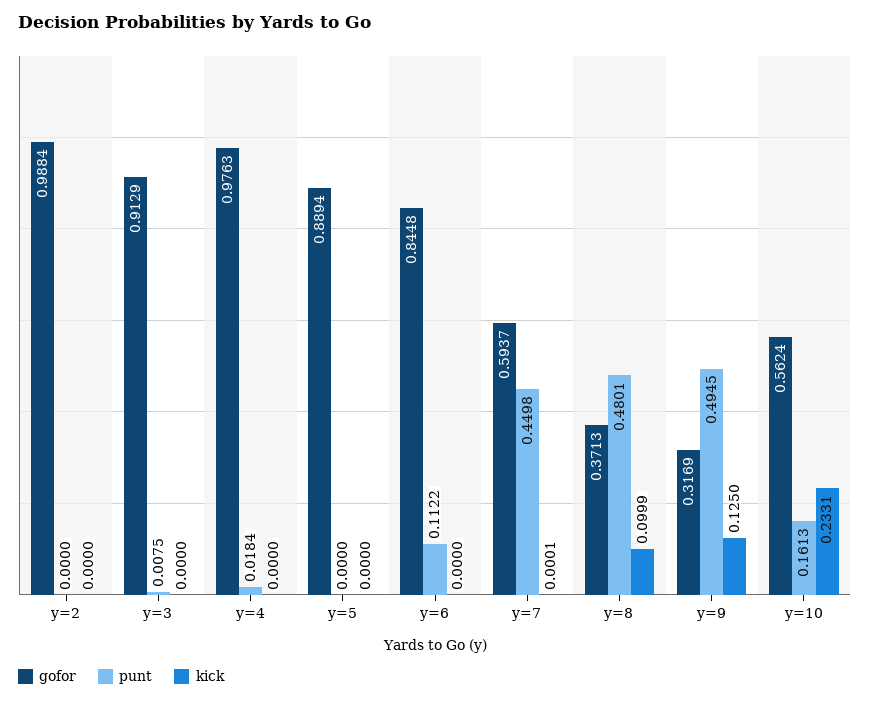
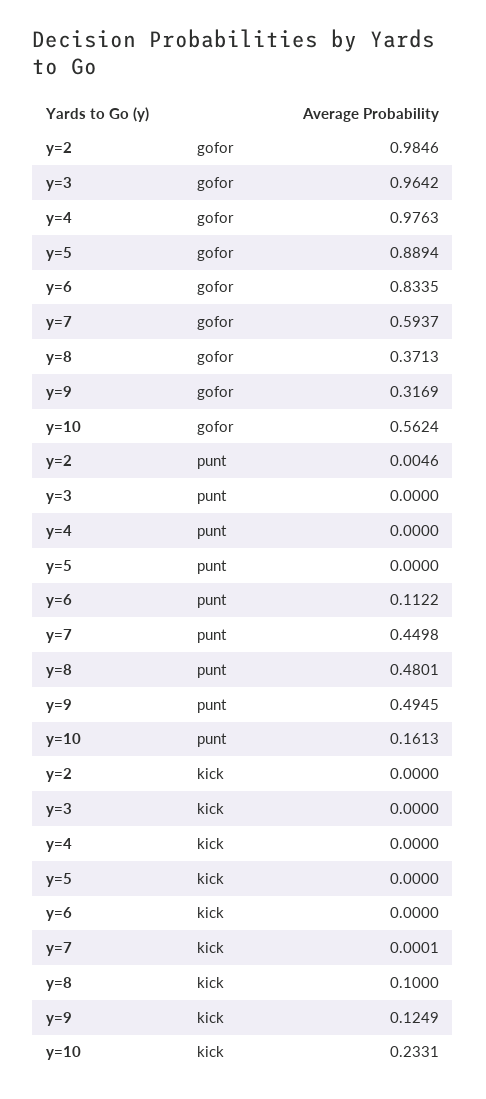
gofor, y=2: 0.9884 -> 0.9846
punt, y=2: 0 -> 0.0046
gofor, y=3: 0.9129 -> 0.9642
punt, y=3: 0.0075 -> 0
punt, y=4: 0.0184 -> 0
gofor, y=6: 0.8448 -> 0.8335
kick, y=8: 0.0999 -> 0.1
kick, y=9: 0.125 -> 0.1249

